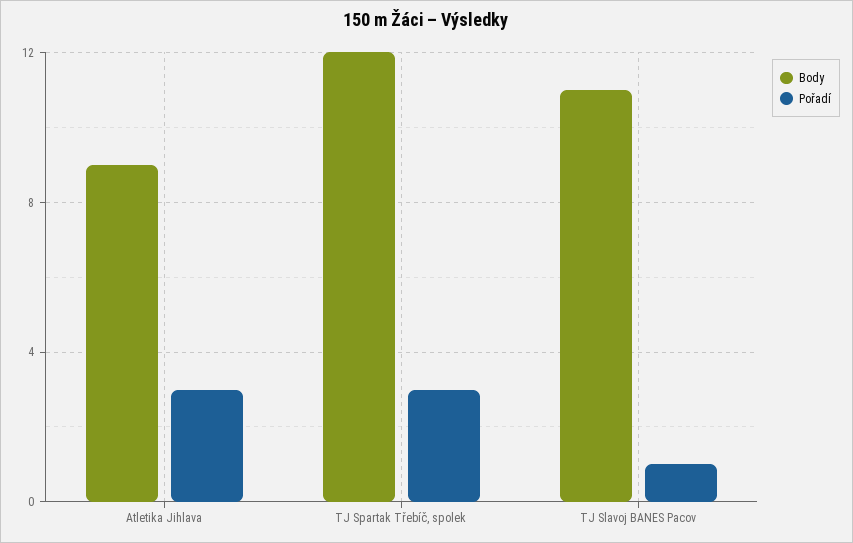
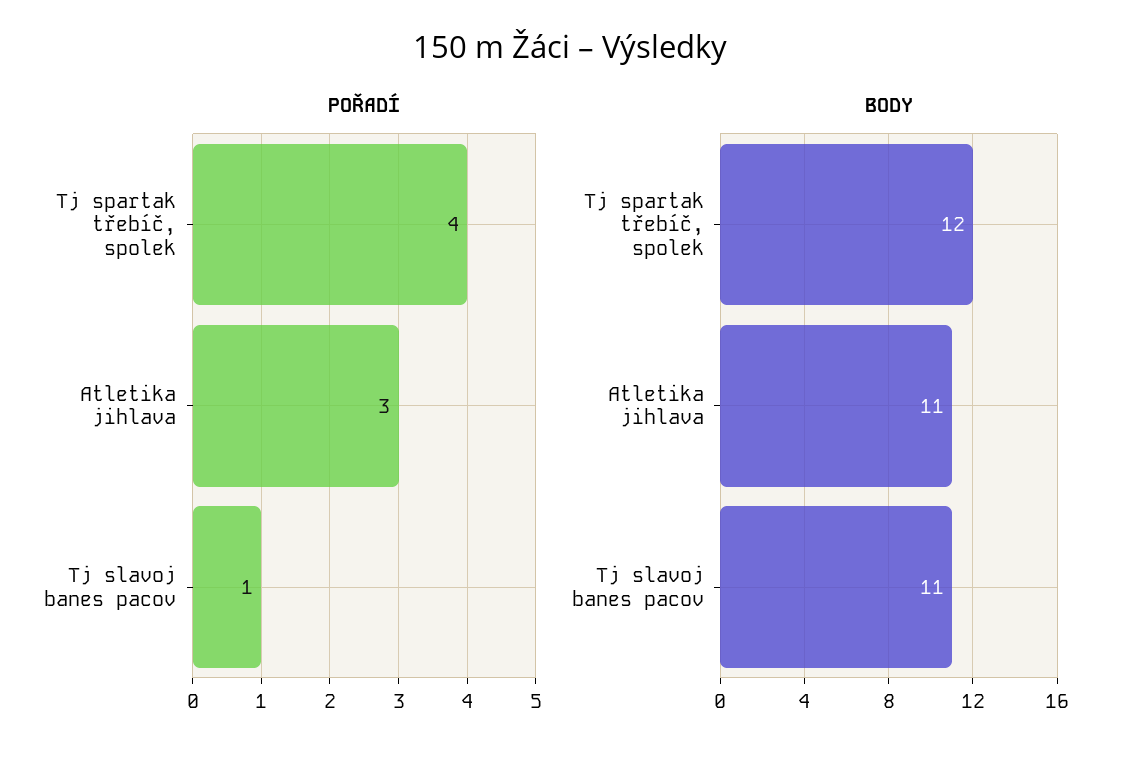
Body, Atletika Jihlava: 9 -> 11
Pořadí, TJ Spartak Třebíč, spolek: 3 -> 4

